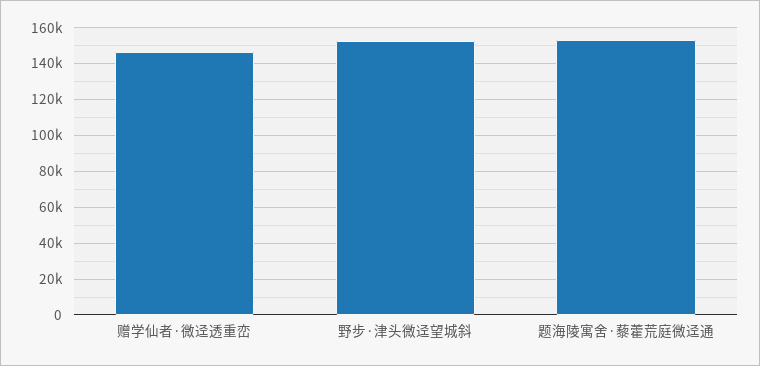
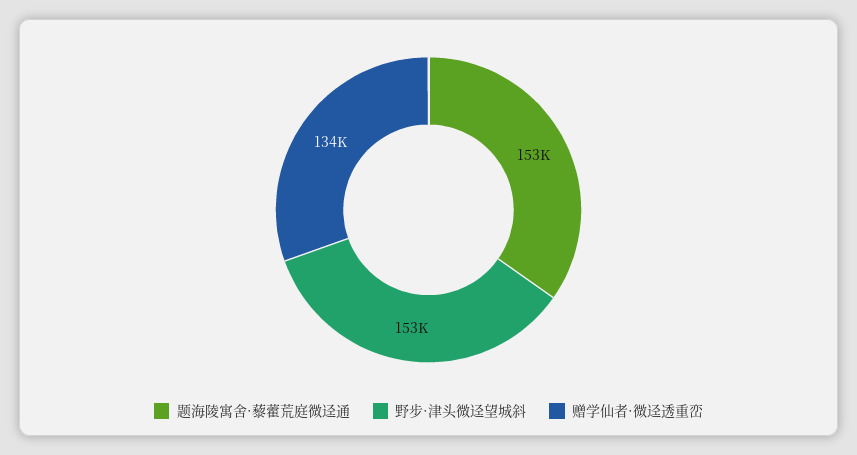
赠学仙者·微迳透重峦: 145000 -> 134000

